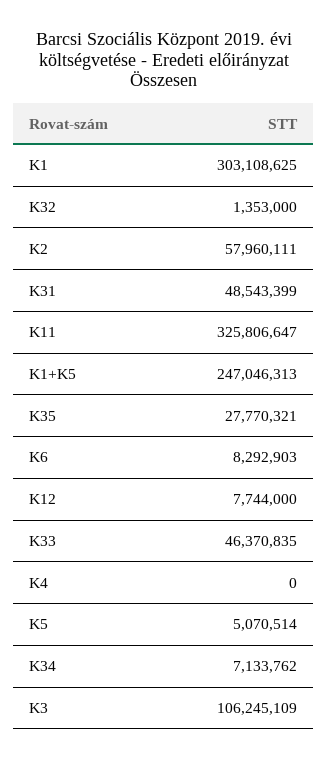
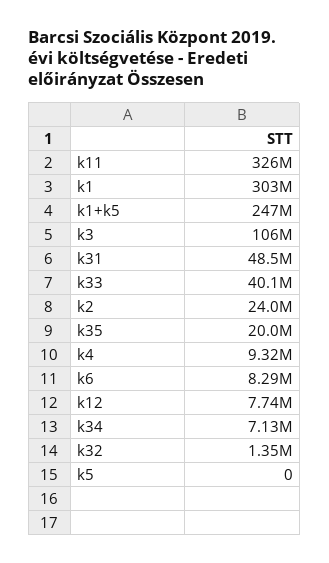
K2: 57960111 -> 24000000
K35: 27770321 -> 20000000
K33: 46370835 -> 40100000
K4: 0 -> 9320000
K5: 5070514 -> 0

